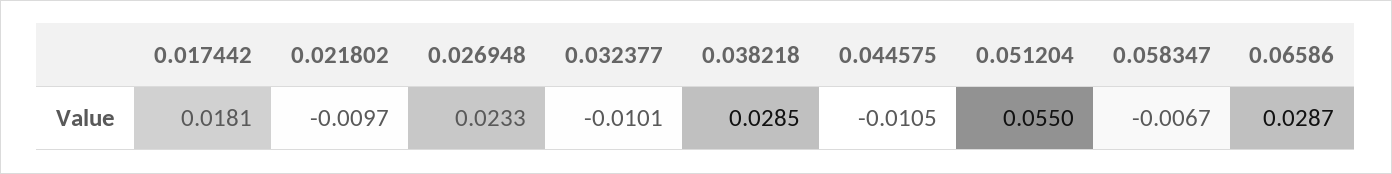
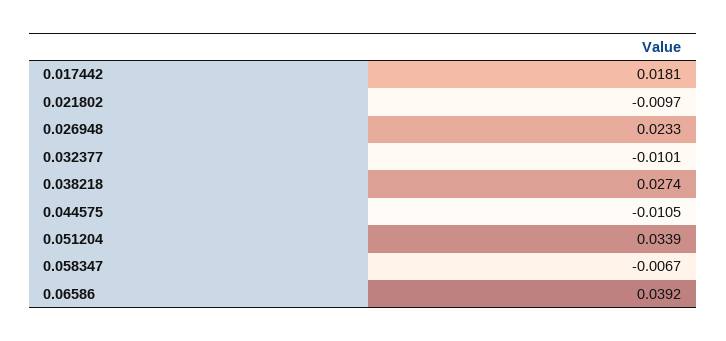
0.038218: 0.0285 -> 0.0274
0.051204: 0.055 -> 0.0339
0.06586: 0.0287 -> 0.0392

